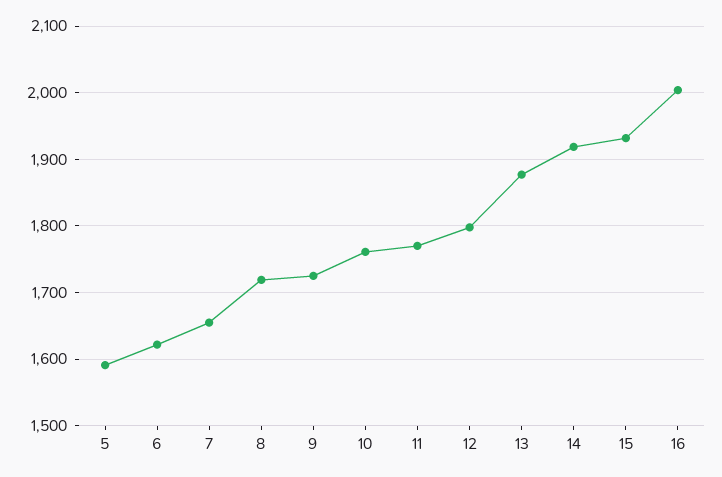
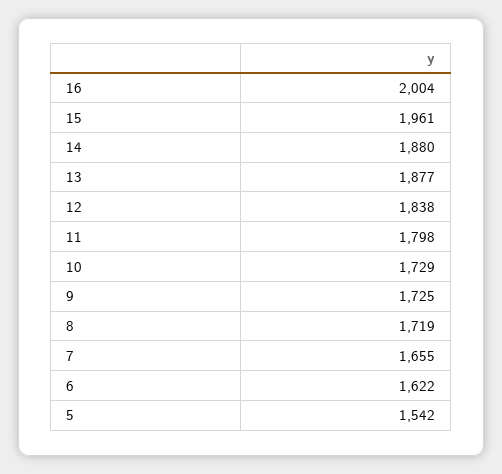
5: 1590 -> 1542
10: 1760 -> 1729
11: 1770 -> 1798
12: 1800 -> 1838
14: 1920 -> 1880
15: 1930 -> 1961

